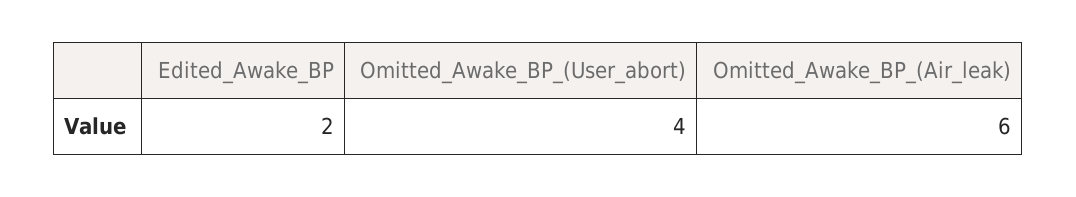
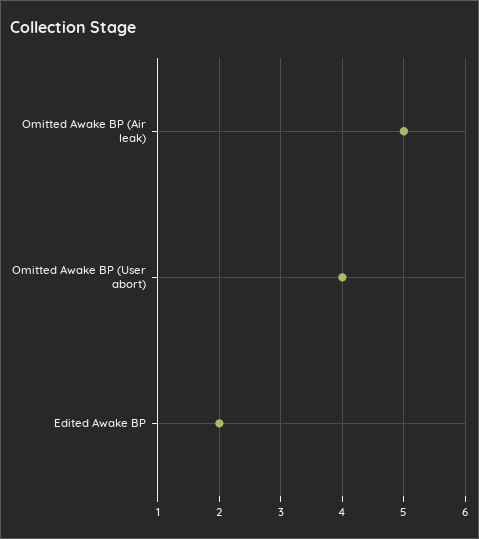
Omitted_Awake_BP_(Air_leak): 6 -> 5

